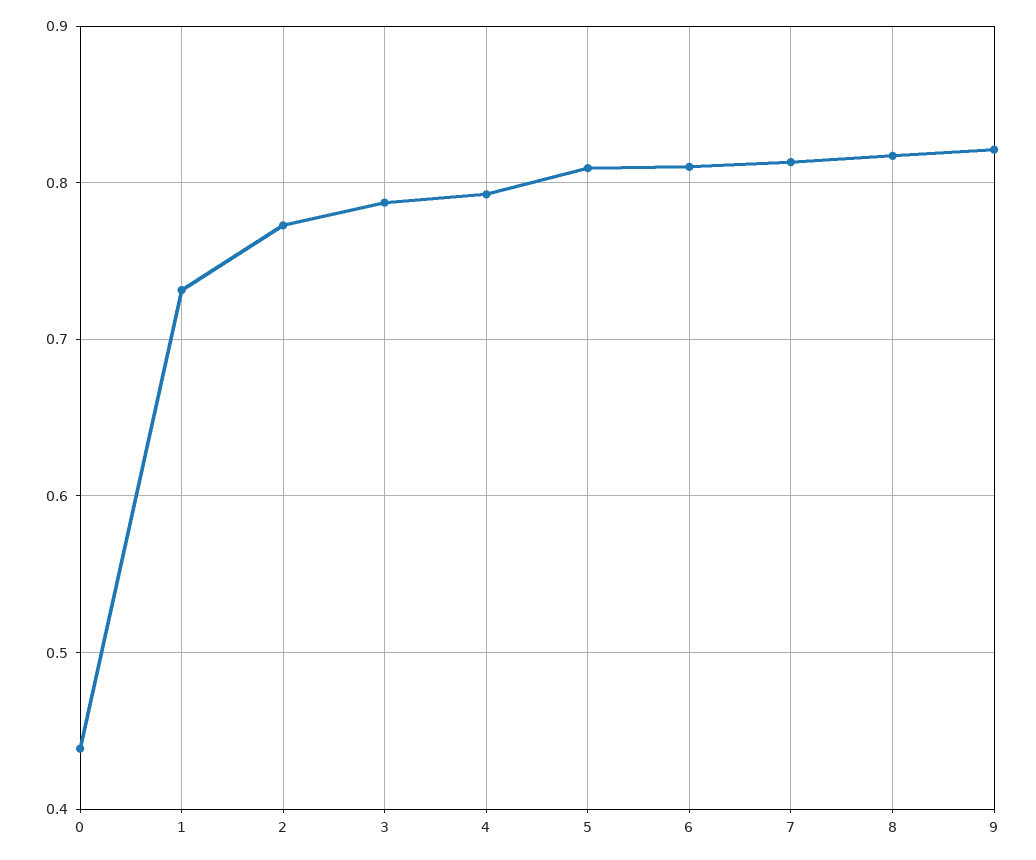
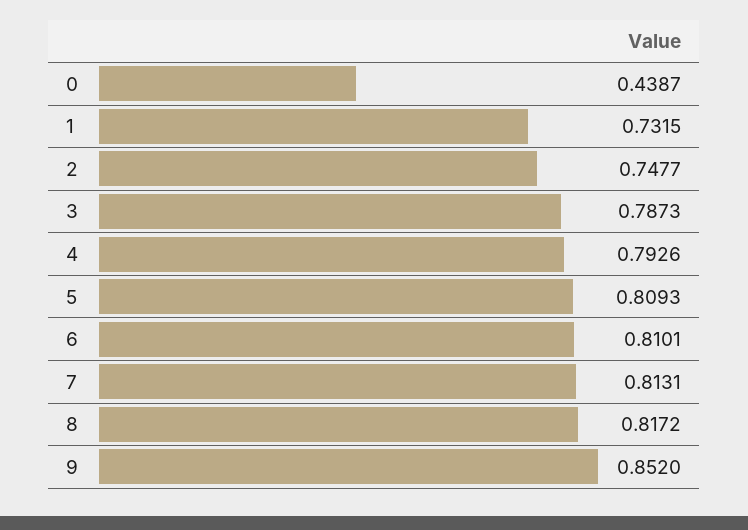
2: 0.77 -> 0.7477
9: 0.82 -> 0.852

